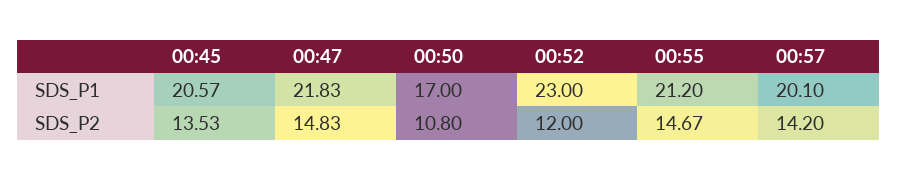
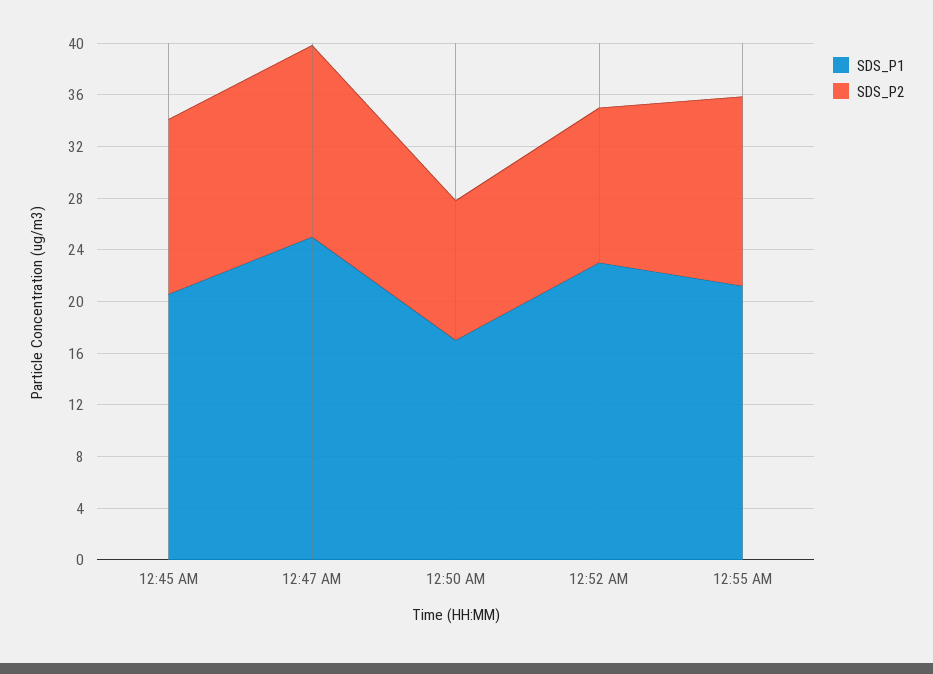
SDS_P1, 00:47: 21.83 -> 25
SDS_P1, 00:57: 20.1 -> none
SDS_P2, 00:57: 14.2 -> none

